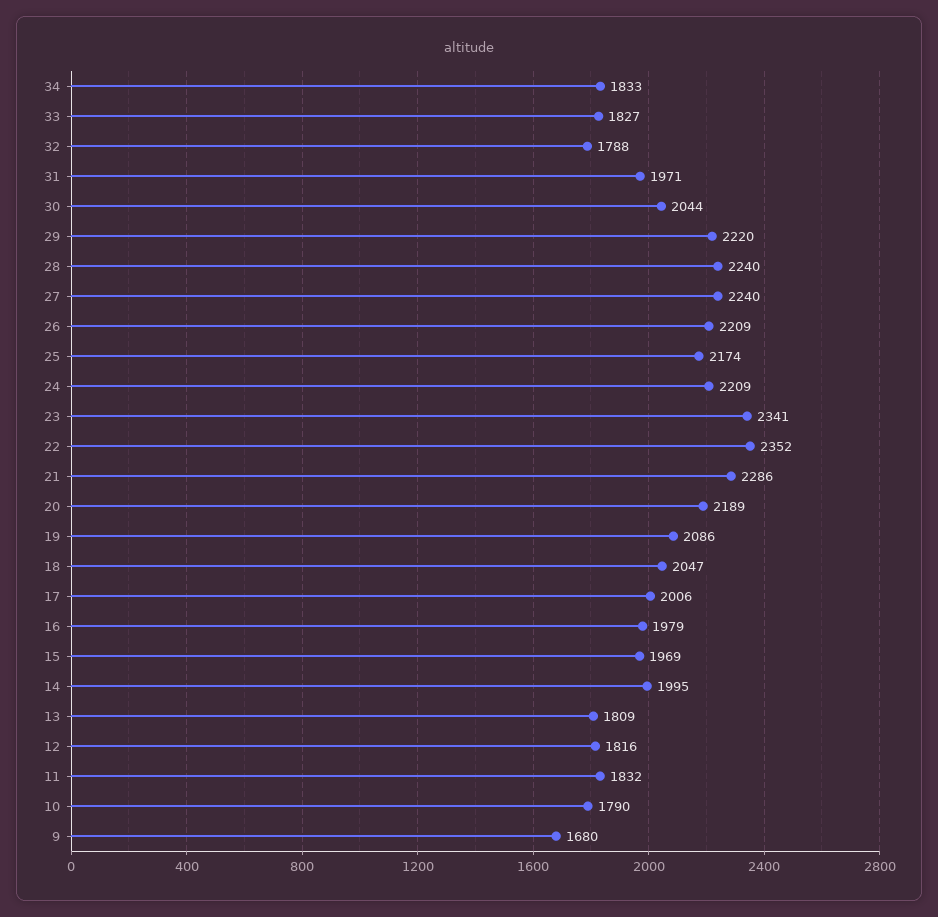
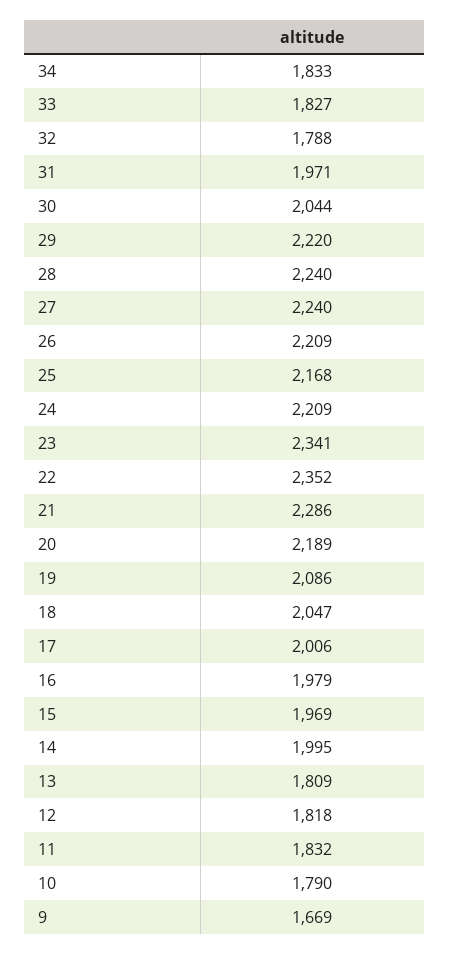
25: 2174 -> 2168
12: 1816 -> 1818
9: 1680 -> 1669

